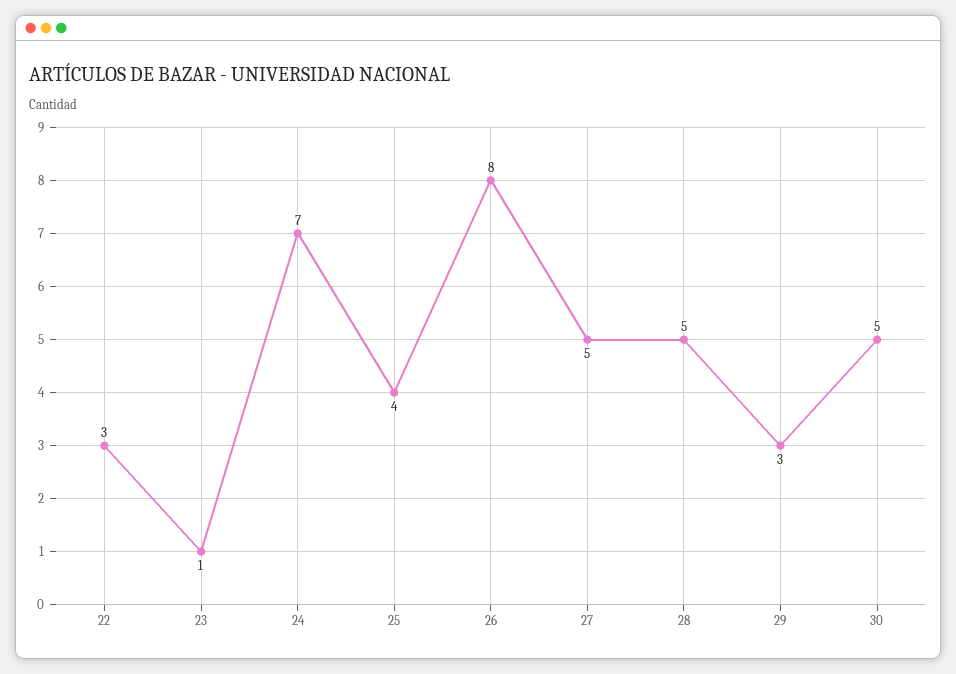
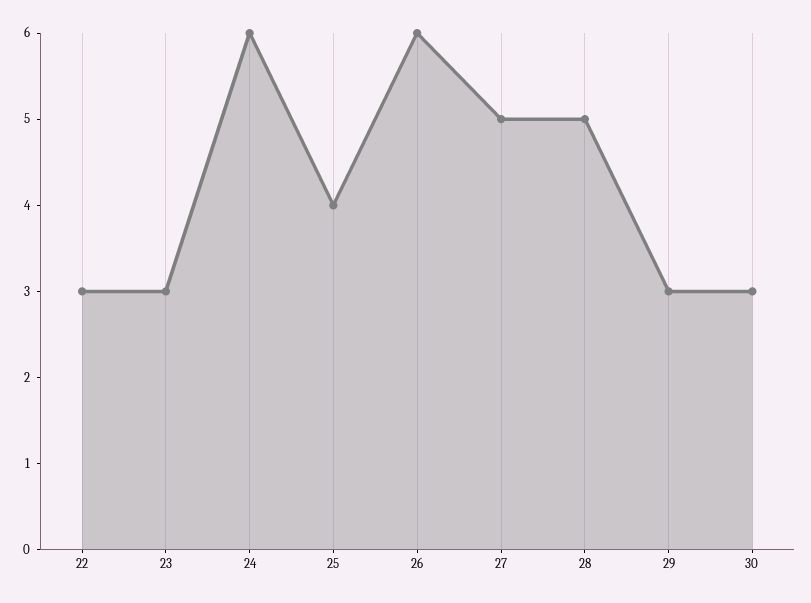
23: 1 -> 3
24: 7 -> 6
26: 8 -> 6
30: 5 -> 3

